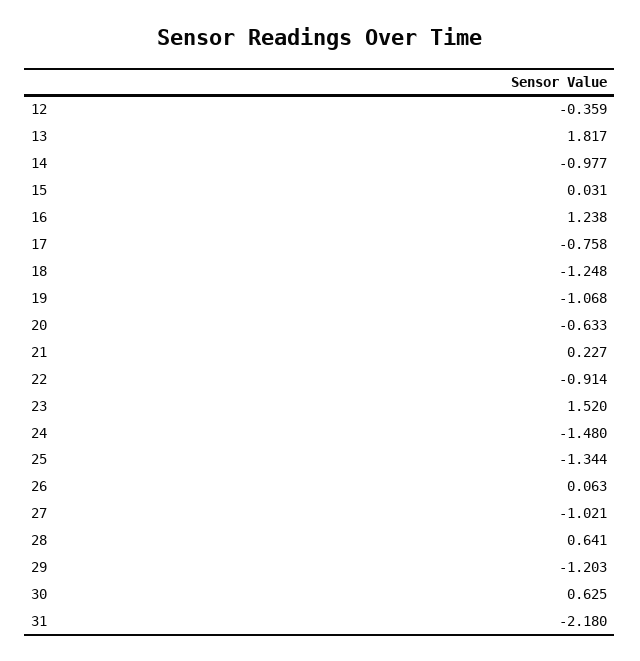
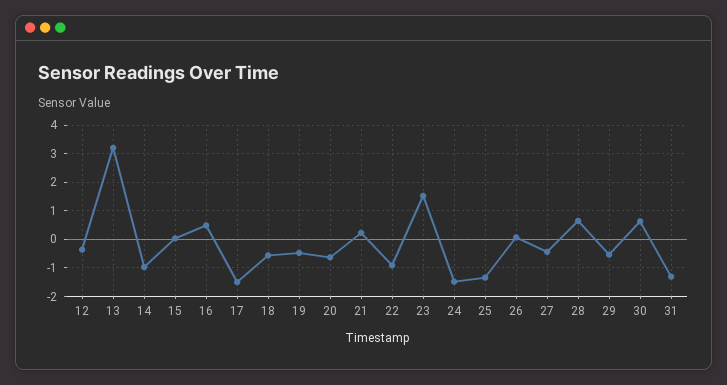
13: 1.817 -> 3.25
16: 1.238 -> 0.5
17: -0.758 -> -1.5
18: -1.248 -> -0.5
19: -1.068 -> -0.5
27: -1.021 -> -0.5
29: -1.203 -> -0.5
31: -2.18 -> -1.25

